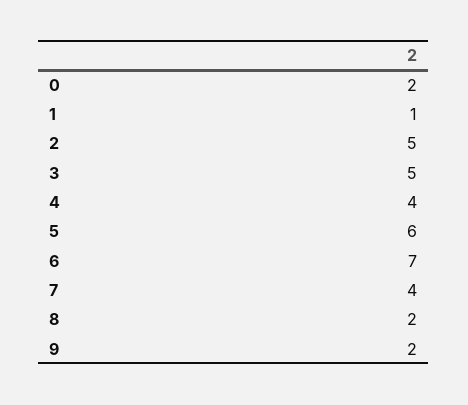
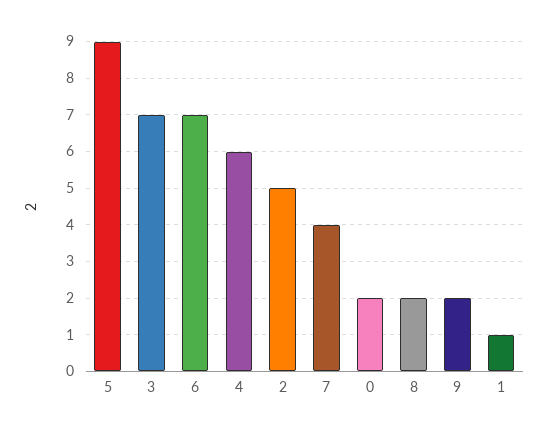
3: 5 -> 7
4: 4 -> 6
5: 6 -> 9

